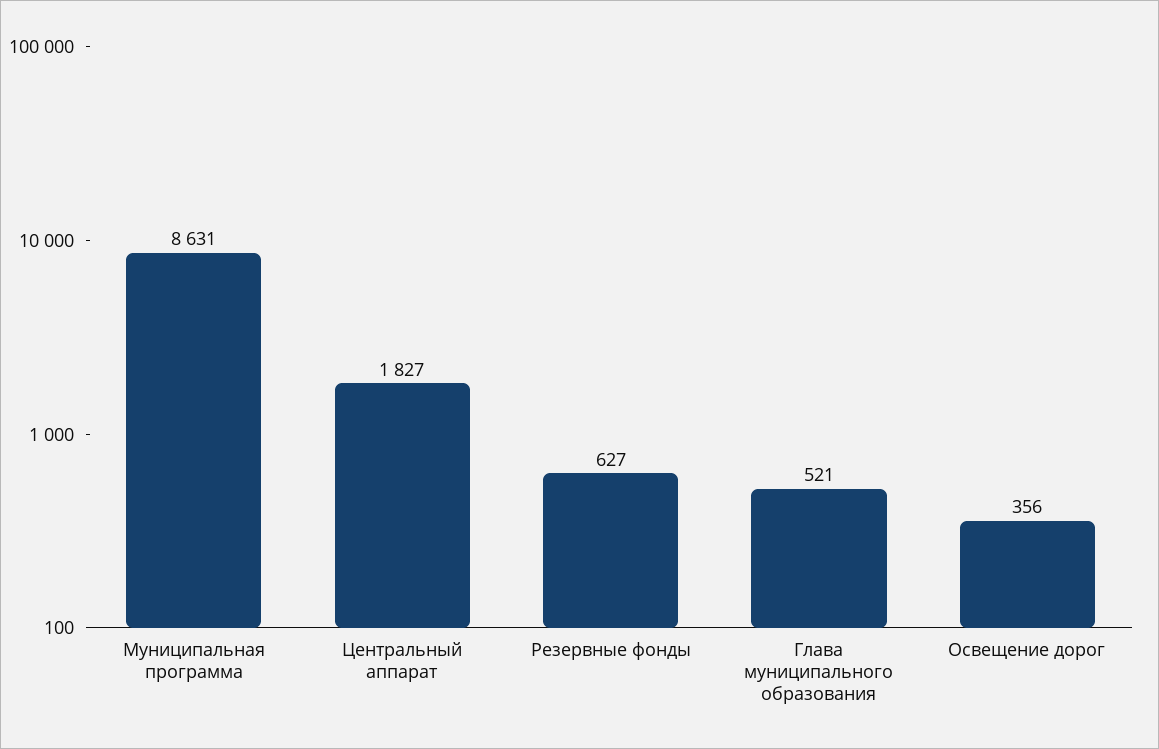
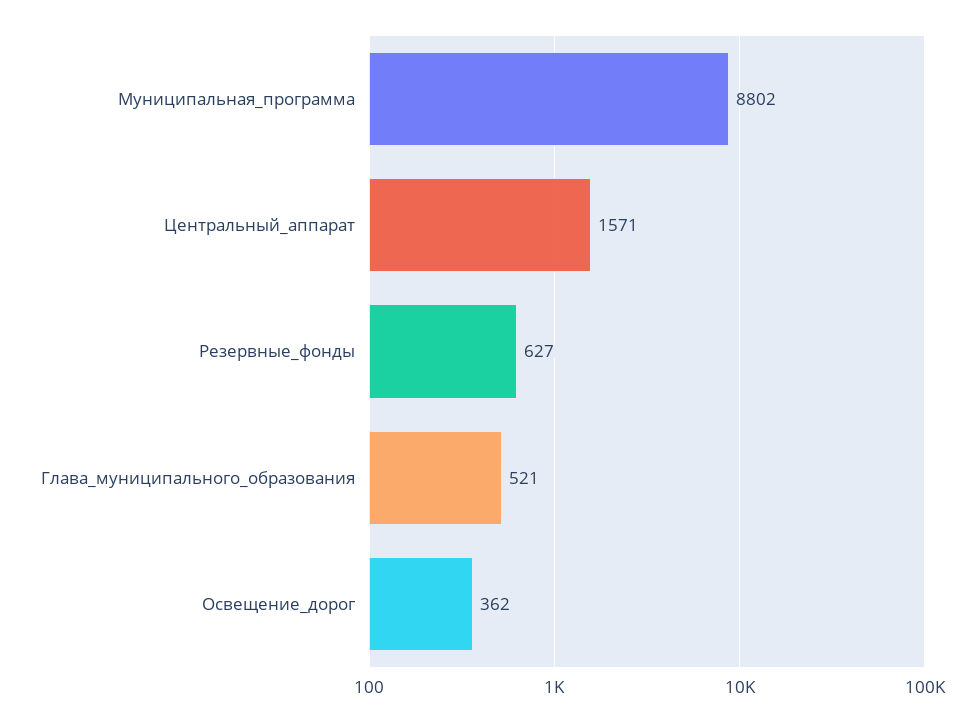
Муниципальная программа: 8631 -> 8802
Центральный аппарат: 1827 -> 1571
Освещение дорог: 356 -> 362

